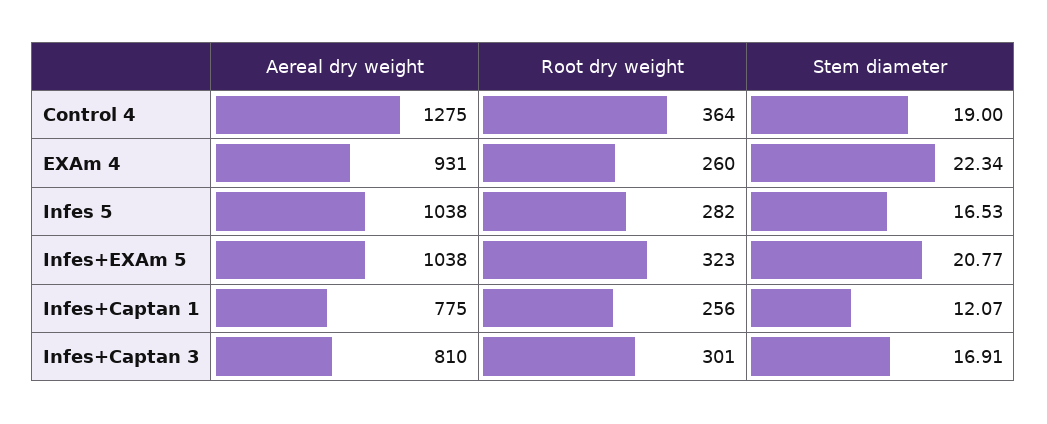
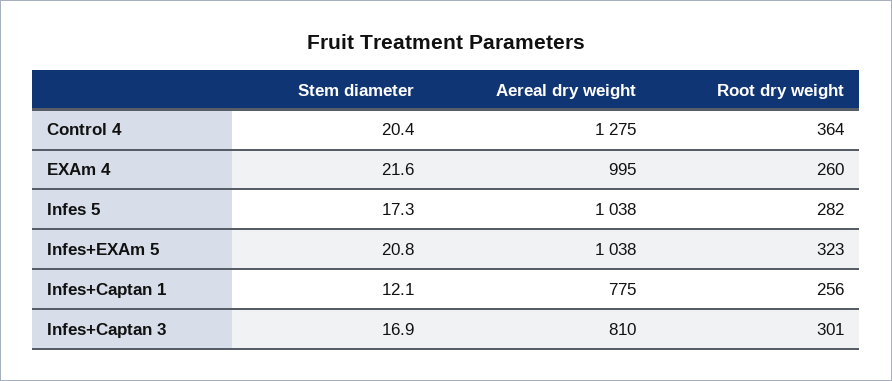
Stem diameter, Control 4: 19 -> 20.4
Aereal dry weight, EXAm 4: 931 -> 995
Stem diameter, EXAm 4: 22.34 -> 21.6
Stem diameter, Infes 5: 16.53 -> 17.3

